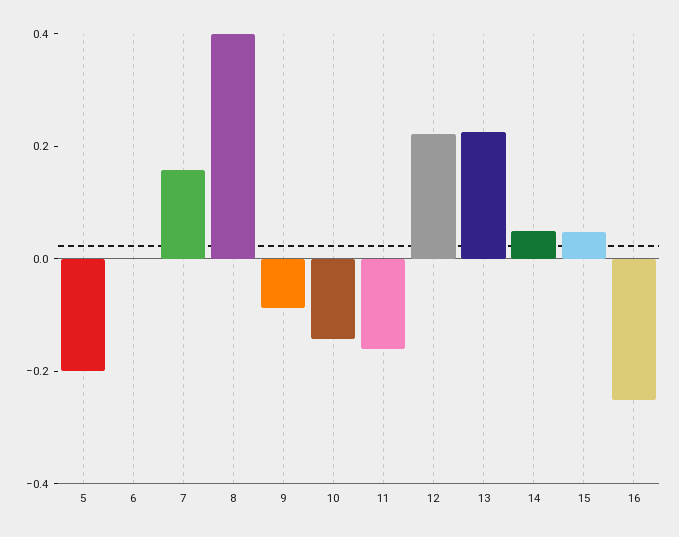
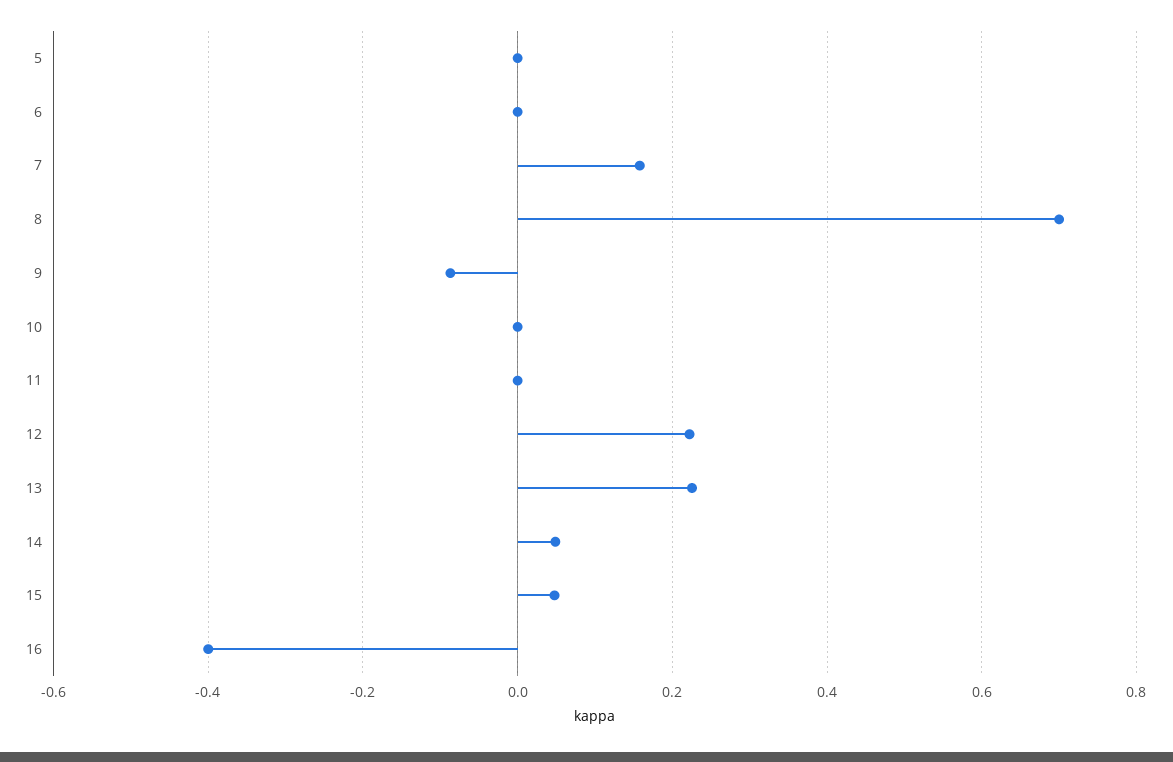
5: -0.2 -> 0
8: 0.4 -> 0.7
10: -0.15 -> 0
11: -0.15 -> 0
16: -0.25 -> -0.4

